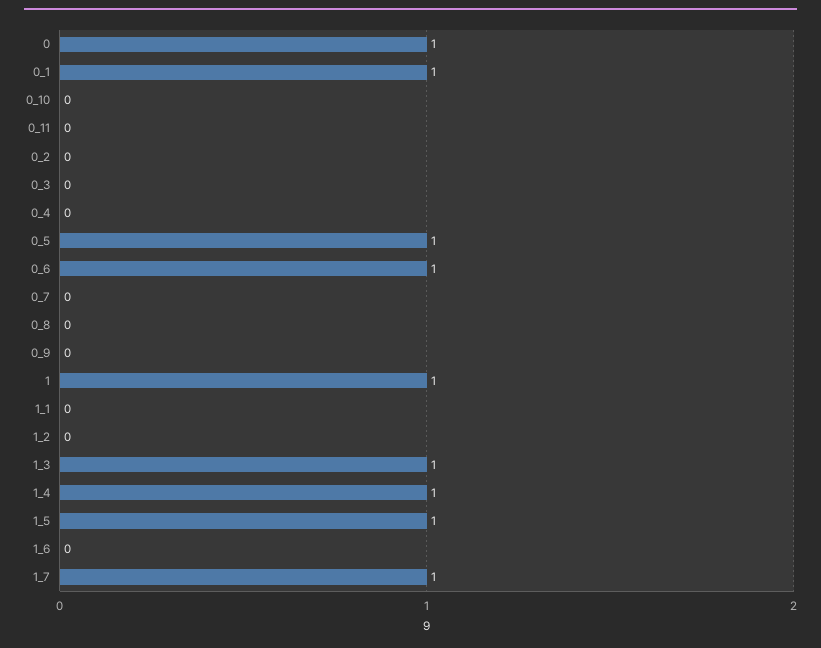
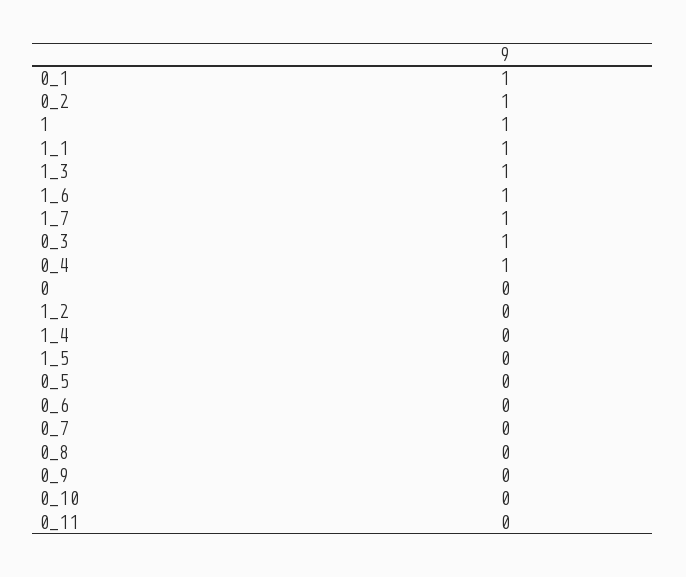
0: 1 -> 0
0_2: 0 -> 1
0_3: 0 -> 1
0_4: 0 -> 1
0_5: 1 -> 0
0_6: 1 -> 0
1_1: 0 -> 1
1_4: 1 -> 0
1_5: 1 -> 0
1_6: 0 -> 1

